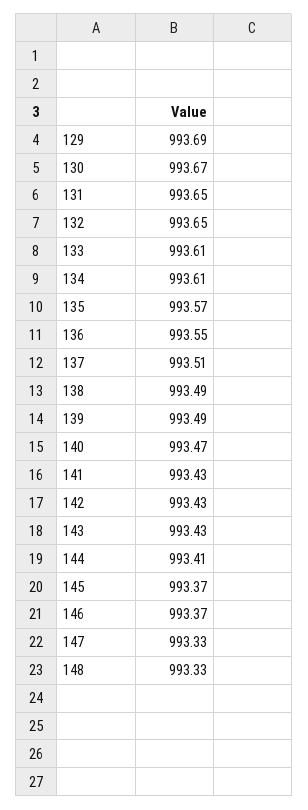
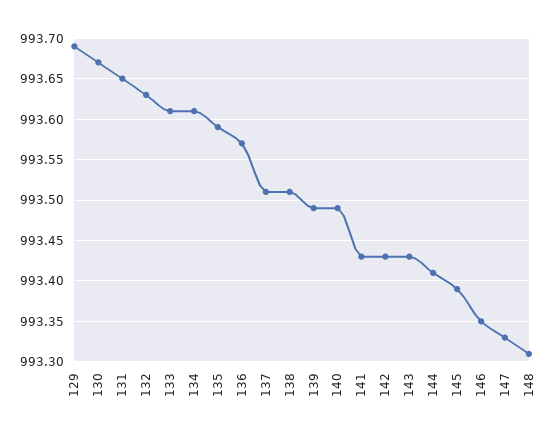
132: 993.65 -> 993.63
135: 993.57 -> 993.59
136: 993.55 -> 993.57
138: 993.49 -> 993.51
140: 993.47 -> 993.49
145: 993.37 -> 993.39
146: 993.37 -> 993.35
148: 993.33 -> 993.31

